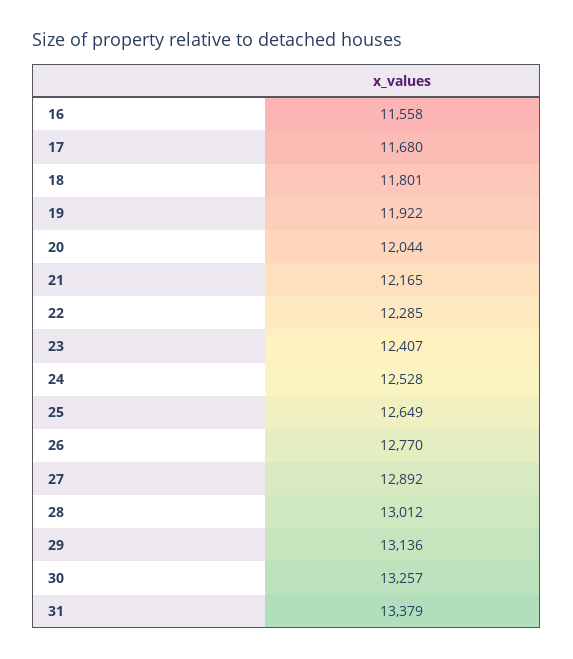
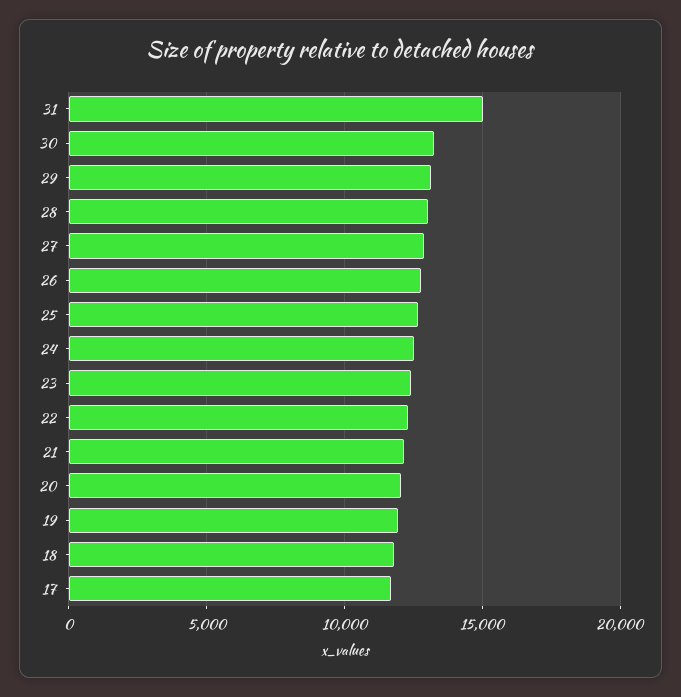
16: 11558 -> none
31: 13379 -> 15000

